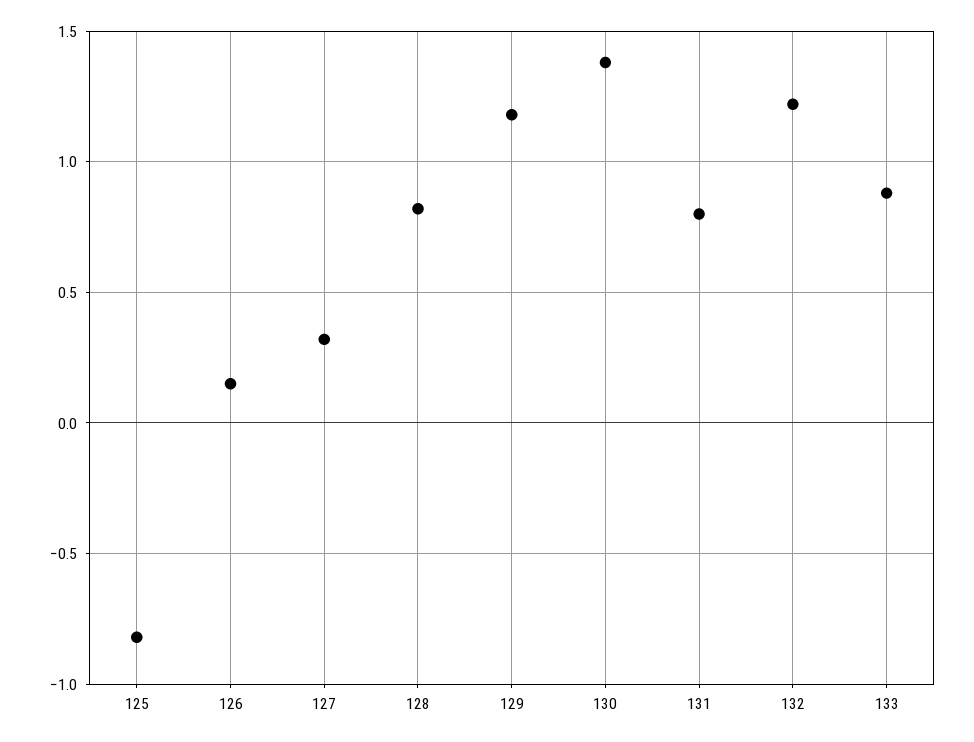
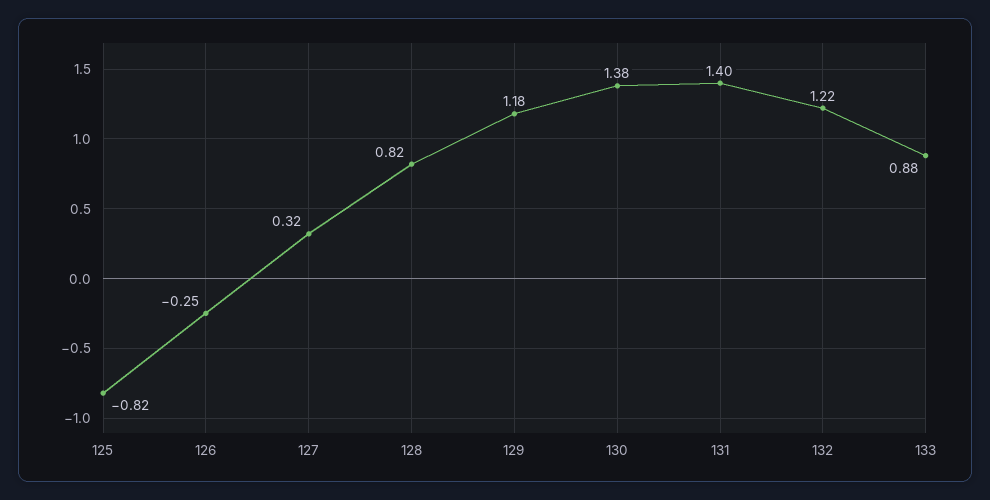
126: 0.15 -> -0.25
131: 0.8 -> 1.4

